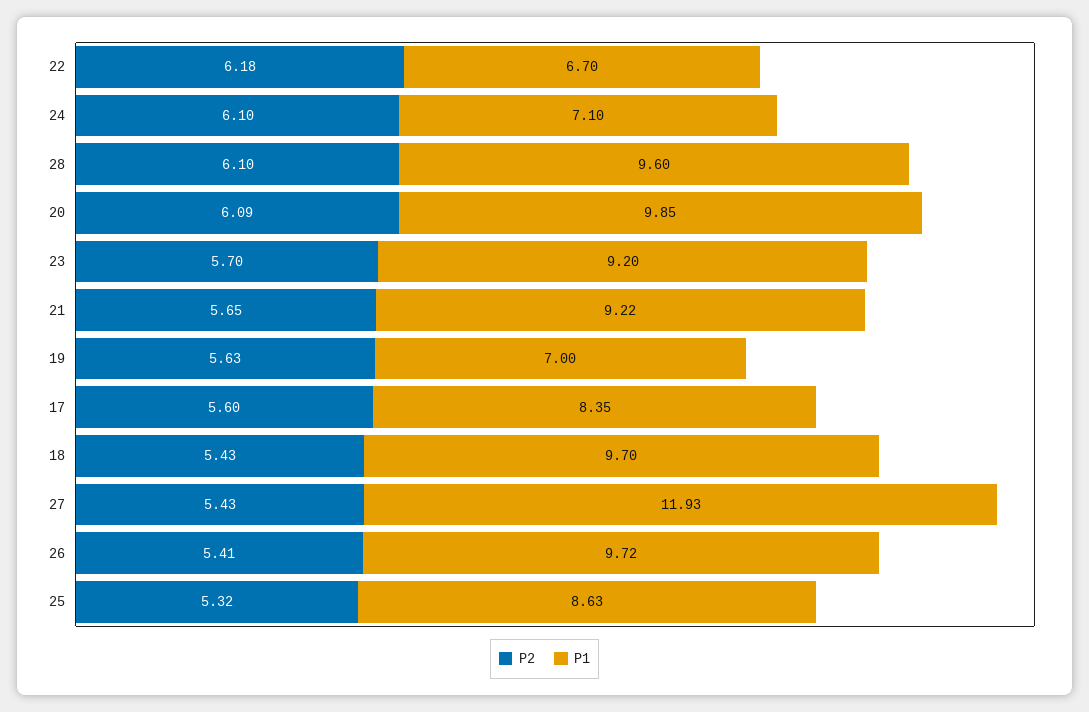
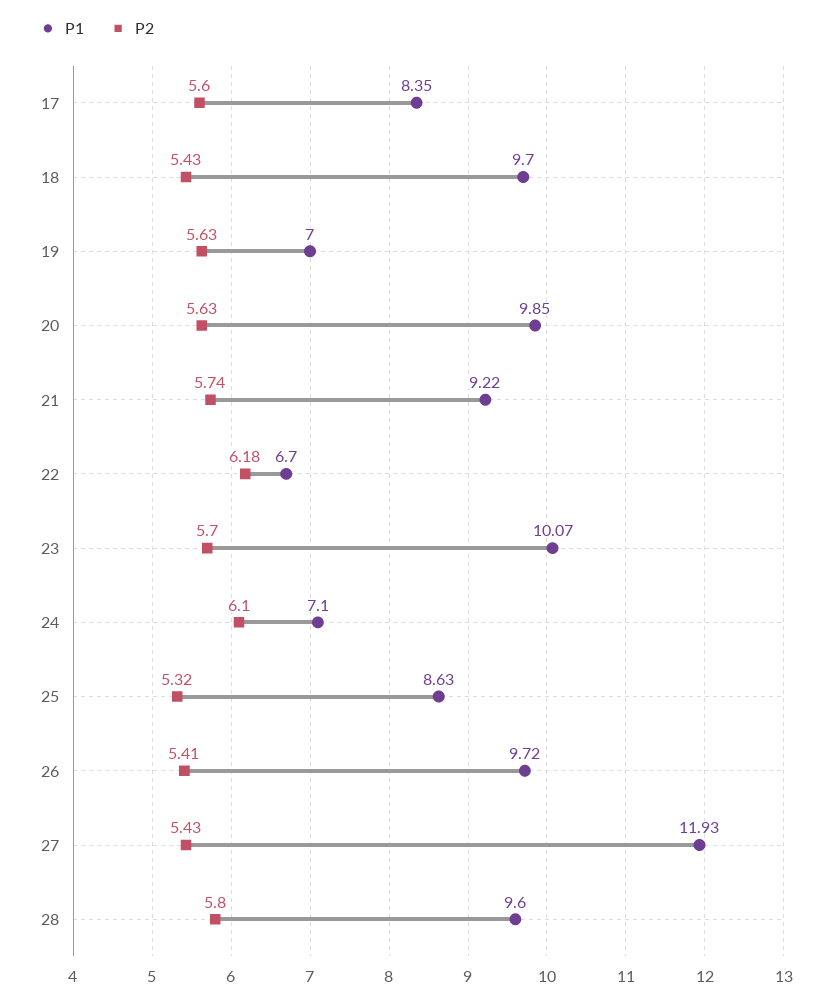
P2, 28: 6.1 -> 5.8
P2, 20: 6.09 -> 5.63
P1, 23: 9.2 -> 10.07
P2, 21: 5.65 -> 5.74

